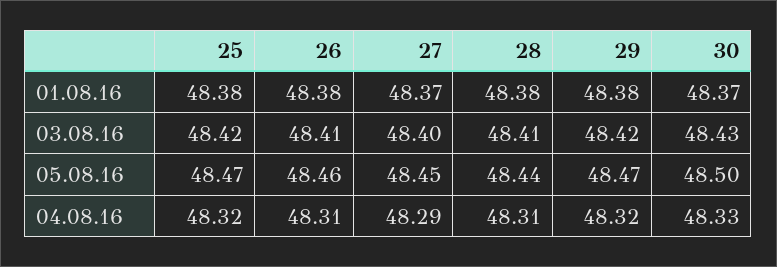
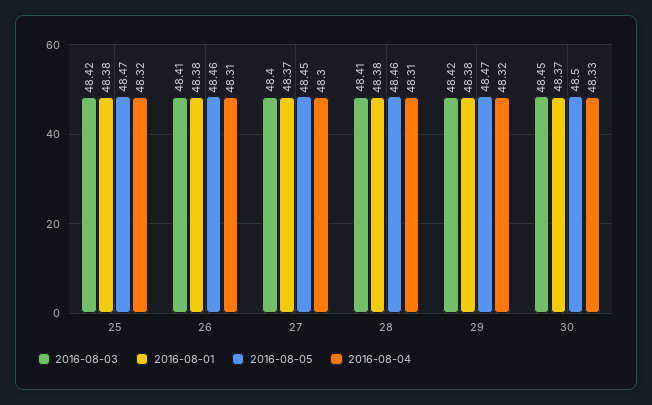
03.08.16, 30: 48.43 -> 48.45
05.08.16, 28: 48.44 -> 48.46
04.08.16, 27: 48.29 -> 48.3

